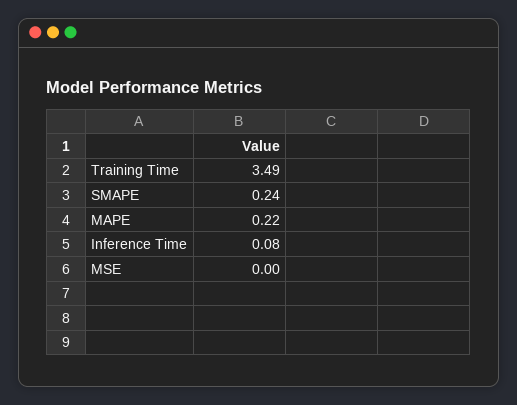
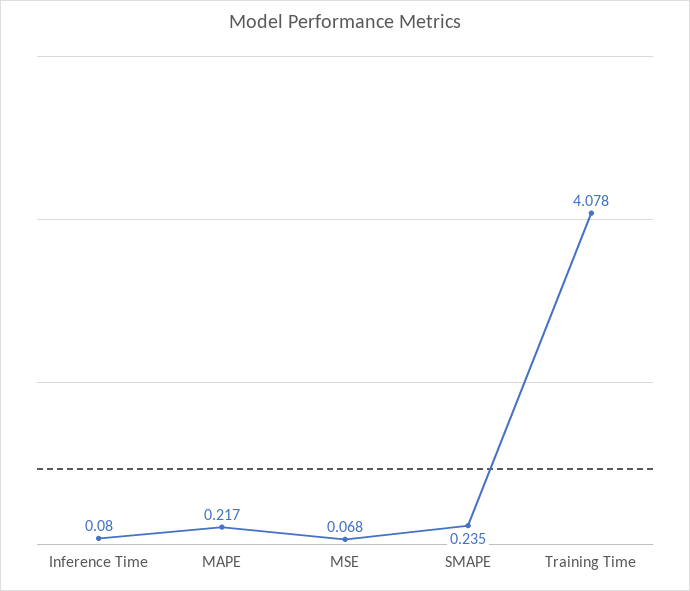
Training Time: 3.49 -> 4.078
MSE: 0 -> 0.068

